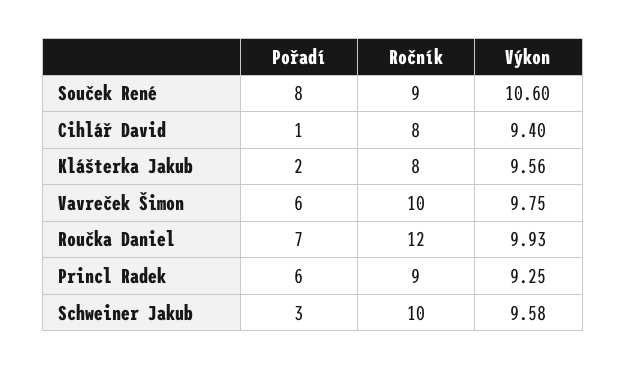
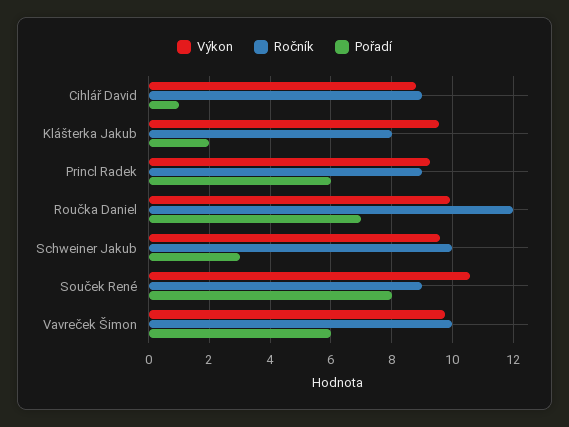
Ročník, Cihlář David: 8 -> 9
Výkon, Cihlář David: 9.4 -> 8.8

